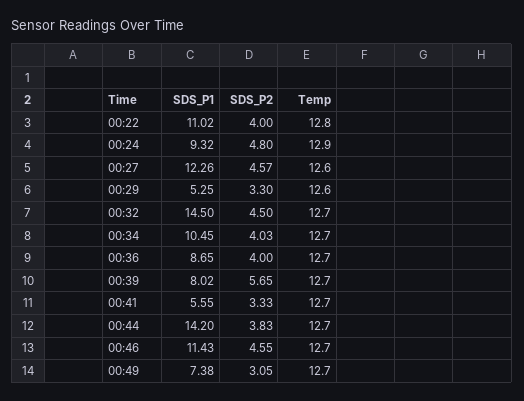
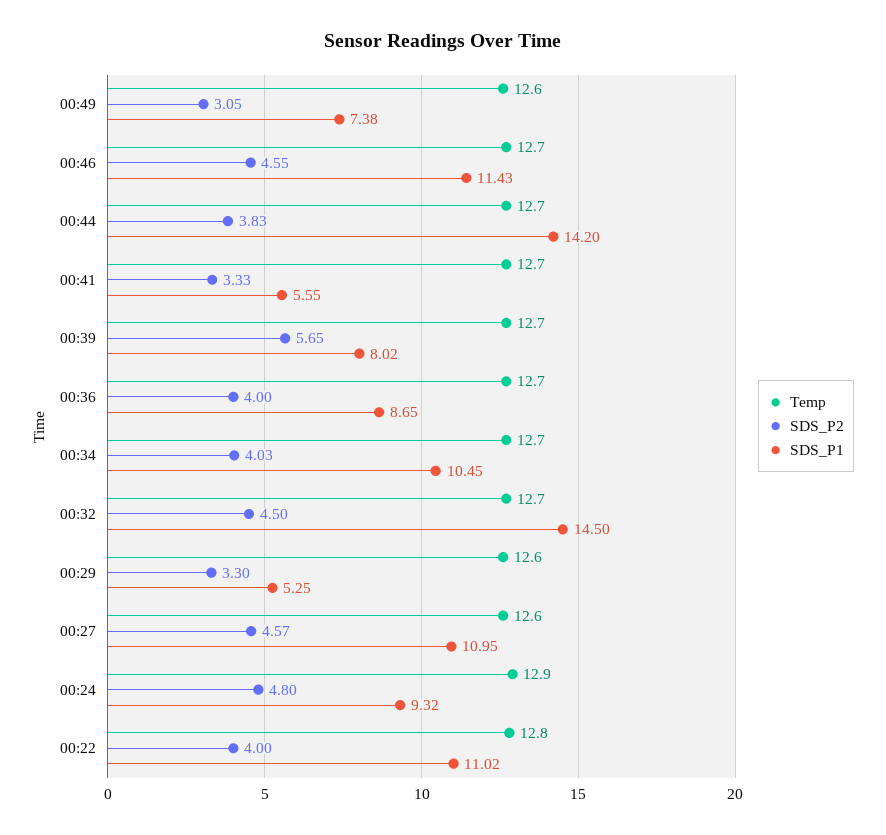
SDS_P1, 00:27: 12.26 -> 10.95
Temp, 00:49: 12.7 -> 12.6

